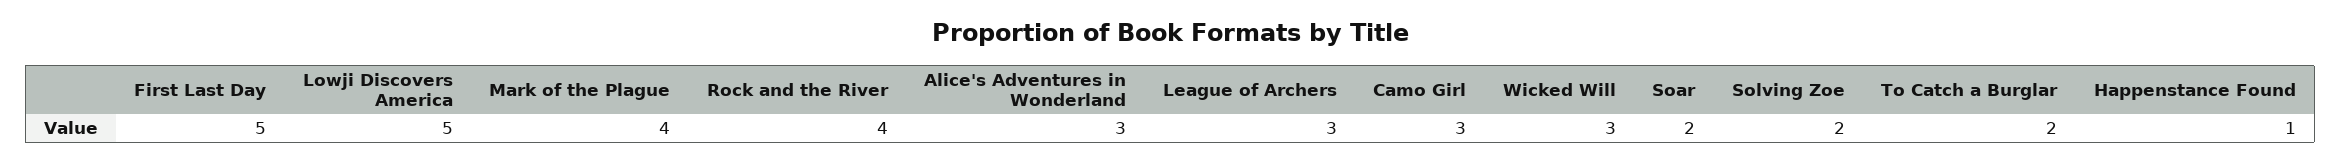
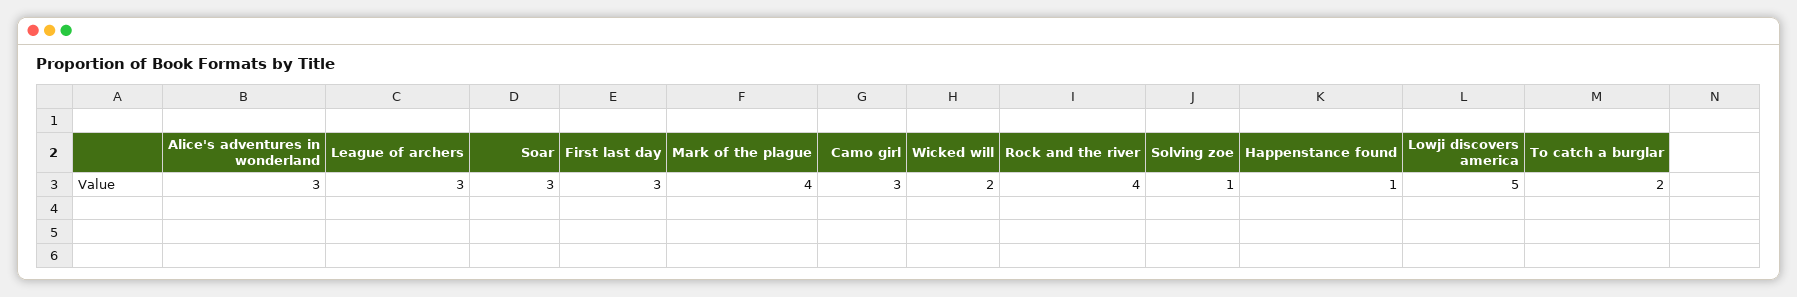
First Last Day: 5 -> 3
Wicked Will: 3 -> 2
Soar: 2 -> 3
Solving Zoe: 2 -> 1

